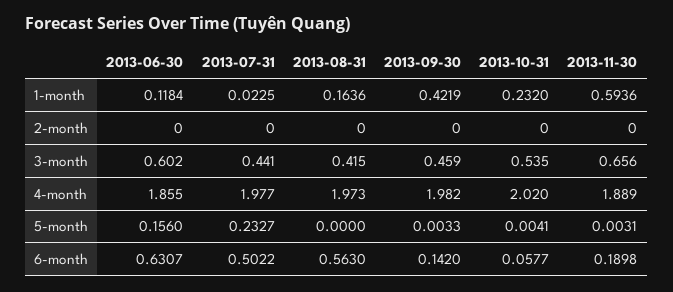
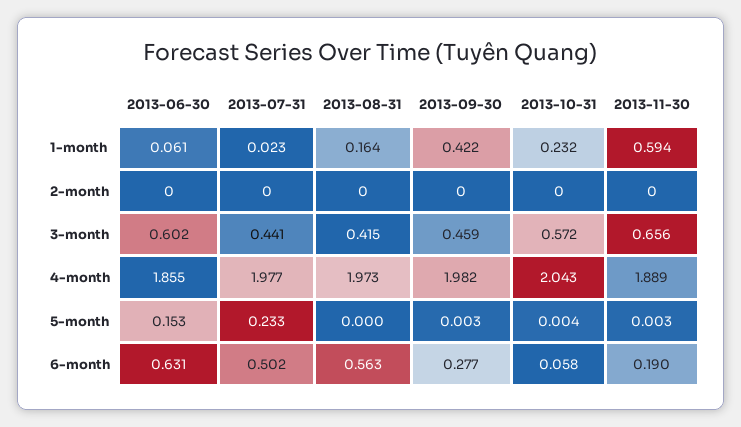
2013-06-30, 1-month: 0.1184 -> 0.061
2013-10-31, 3-month: 0.535 -> 0.572
2013-10-31, 4-month: 2.02 -> 2.043
2013-06-30, 5-month: 0.156 -> 0.153
2013-09-30, 6-month: 0.142 -> 0.277

